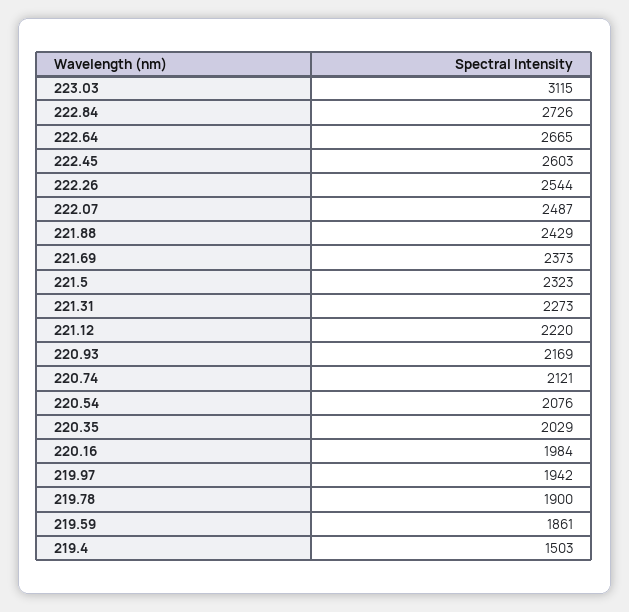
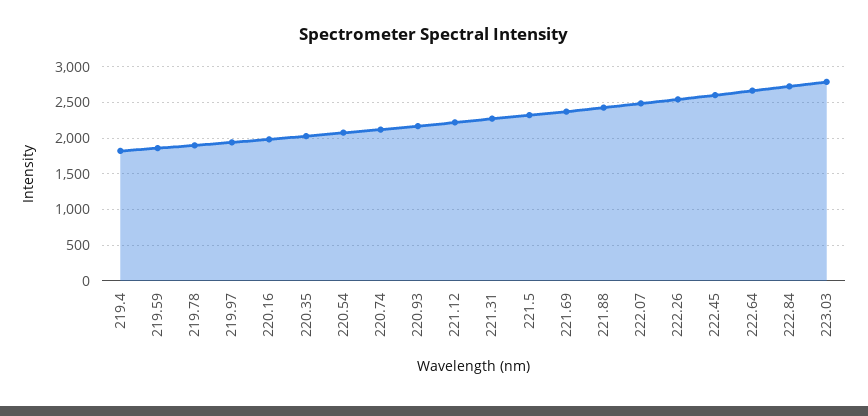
223.03: 3115 -> 2800
219.4: 1503 -> 1800

